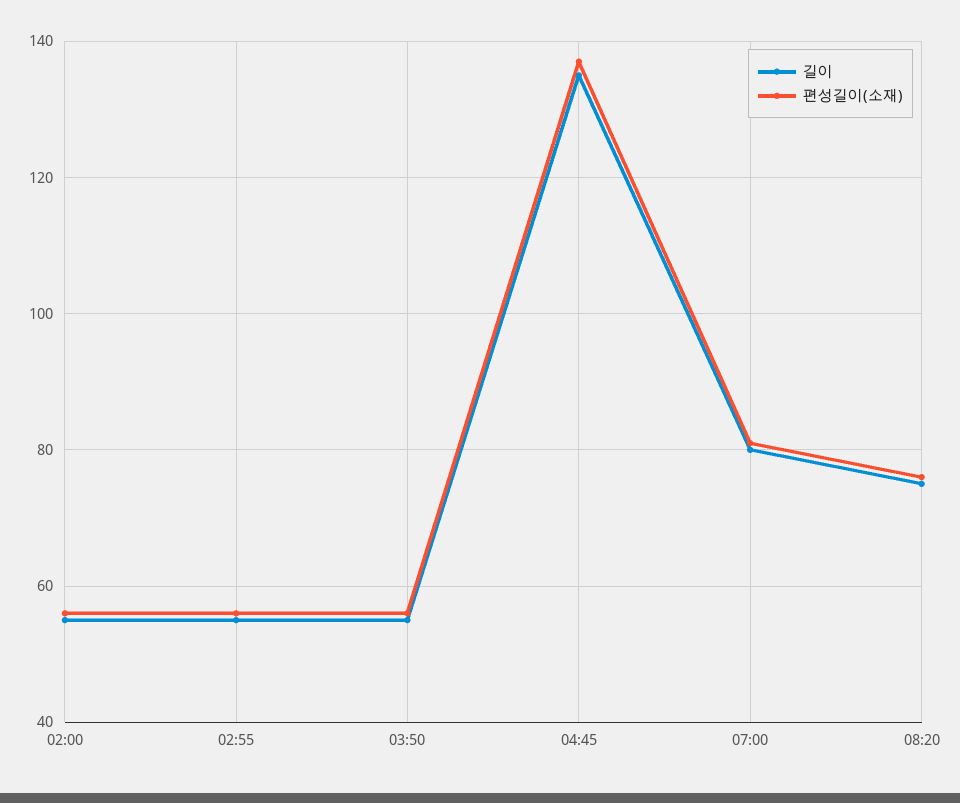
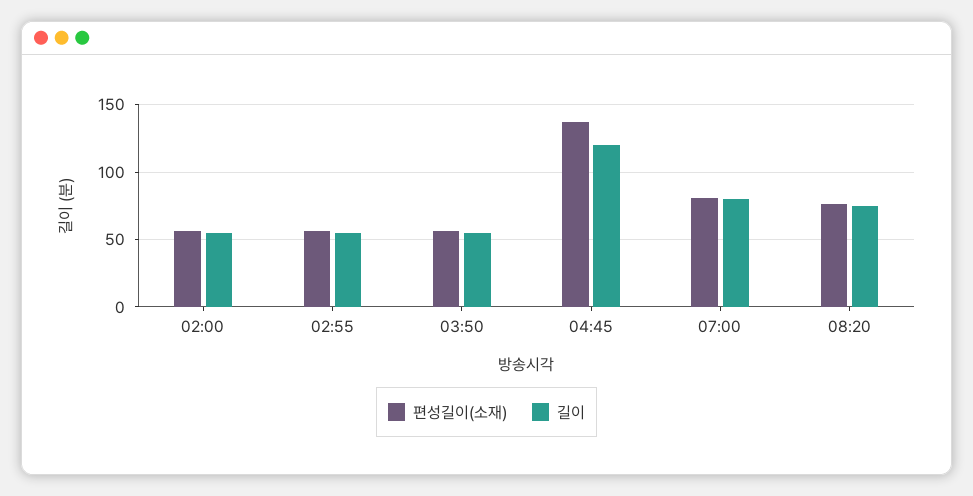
길이, 04:45: 135 -> 120

